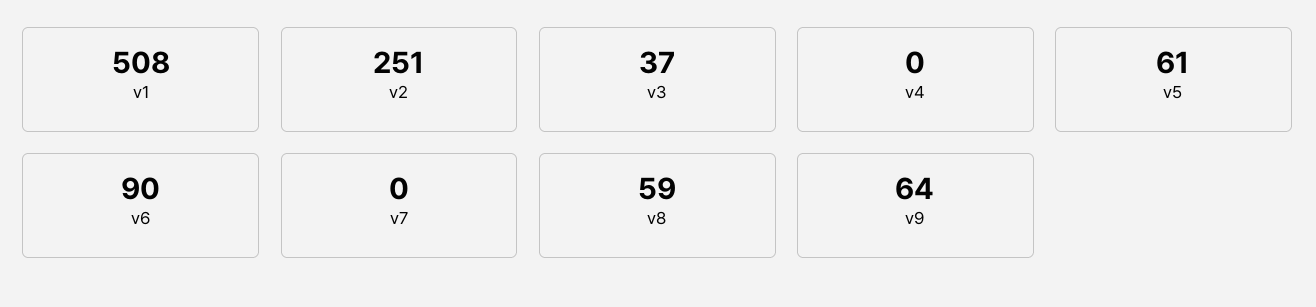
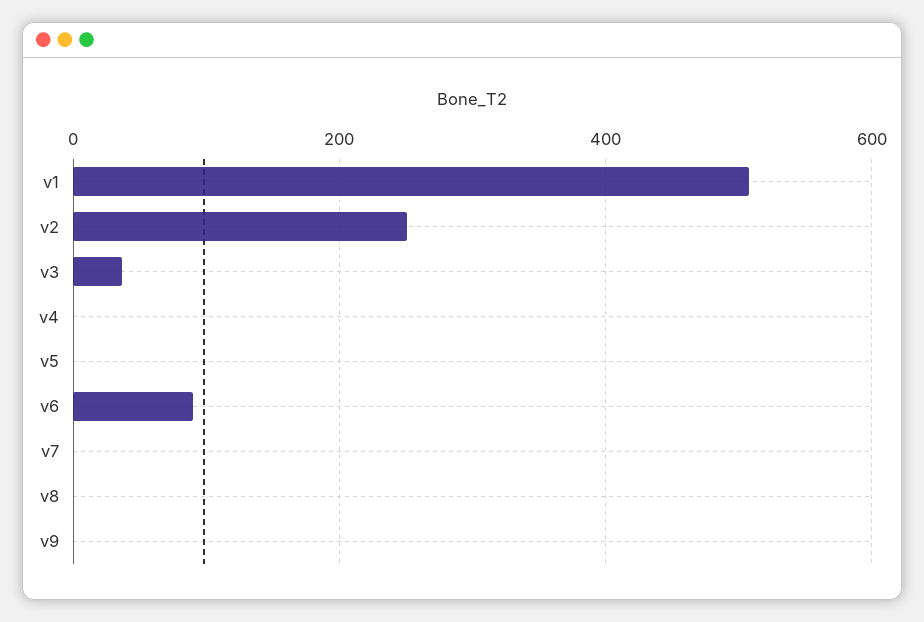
v5: 61 -> 0
v8: 59 -> 0
v9: 64 -> 0

